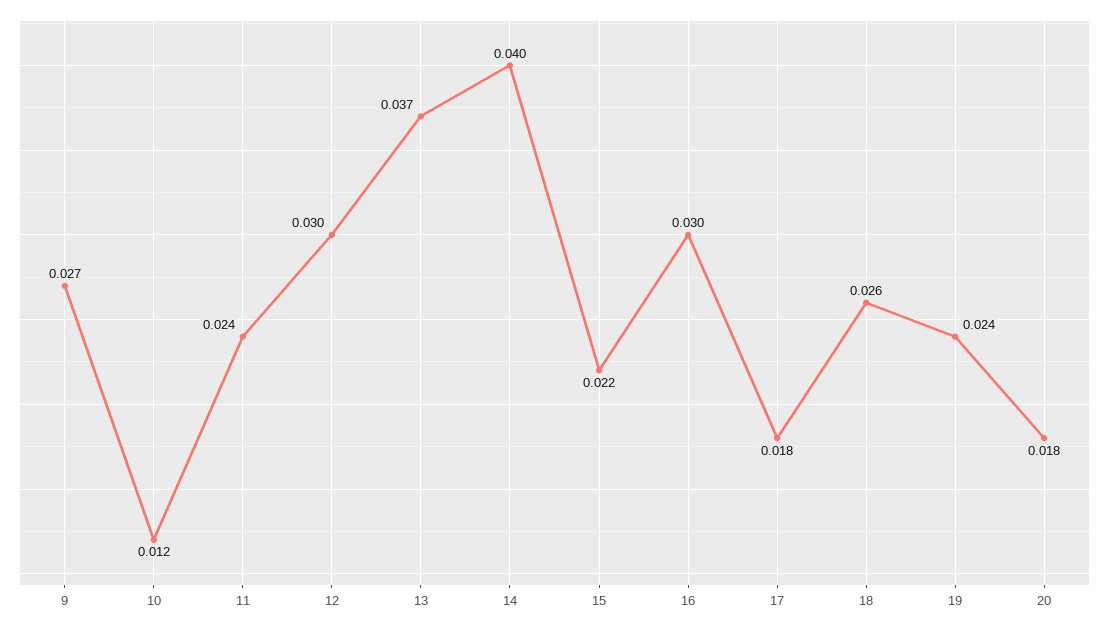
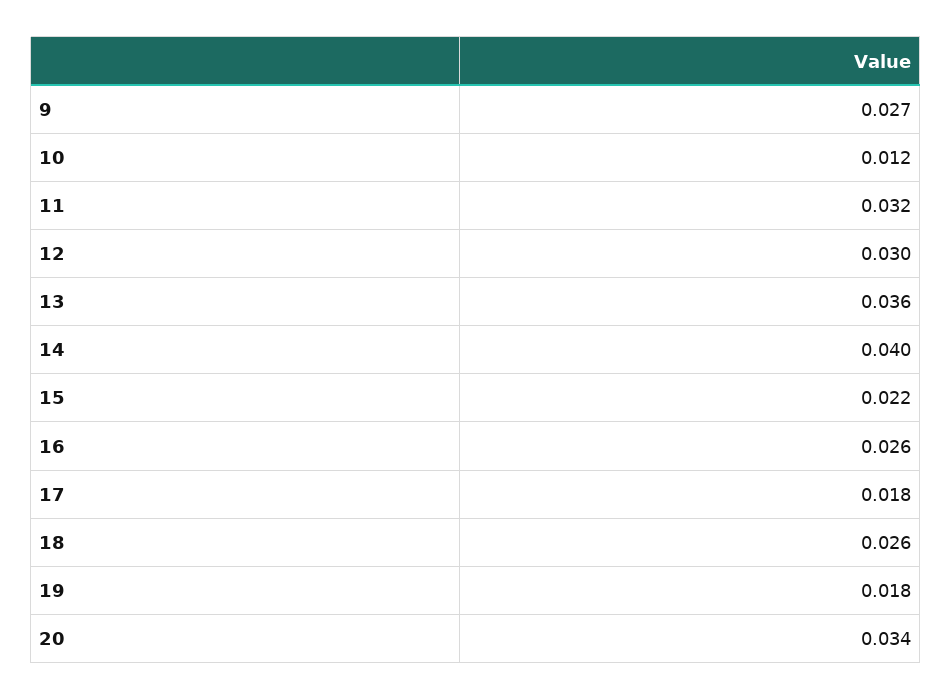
11: 0.024 -> 0.032
13: 0.037 -> 0.036
16: 0.03 -> 0.026
19: 0.024 -> 0.018
20: 0.018 -> 0.034

